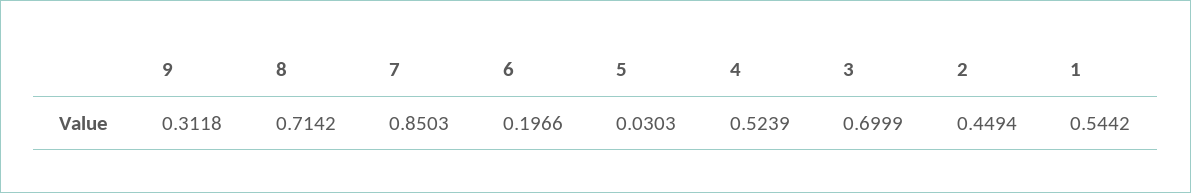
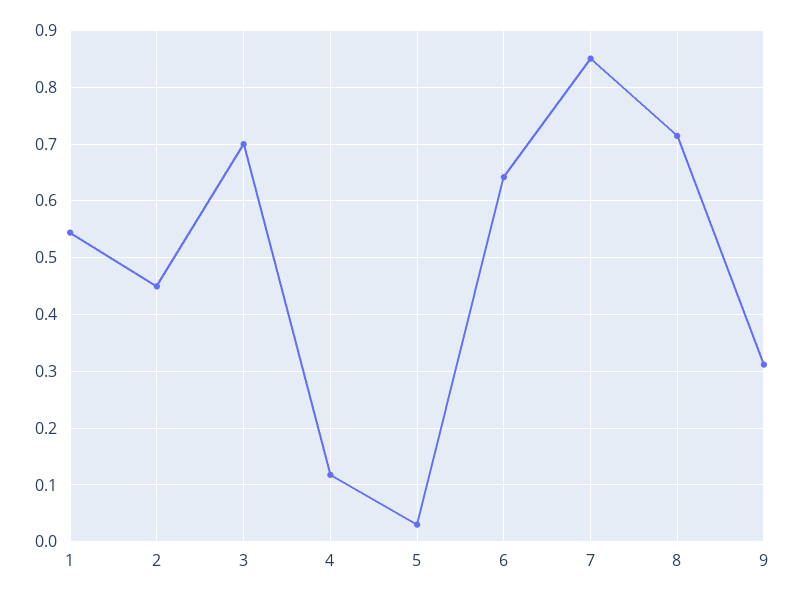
6: 0.1966 -> 0.64
4: 0.5239 -> 0.12

